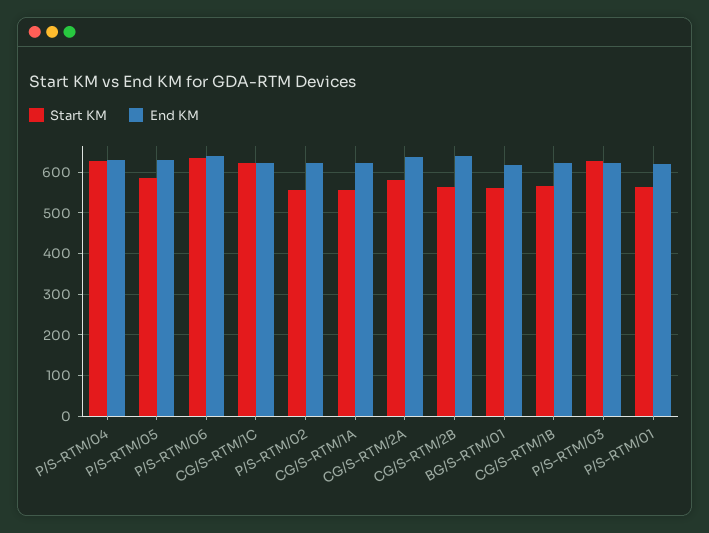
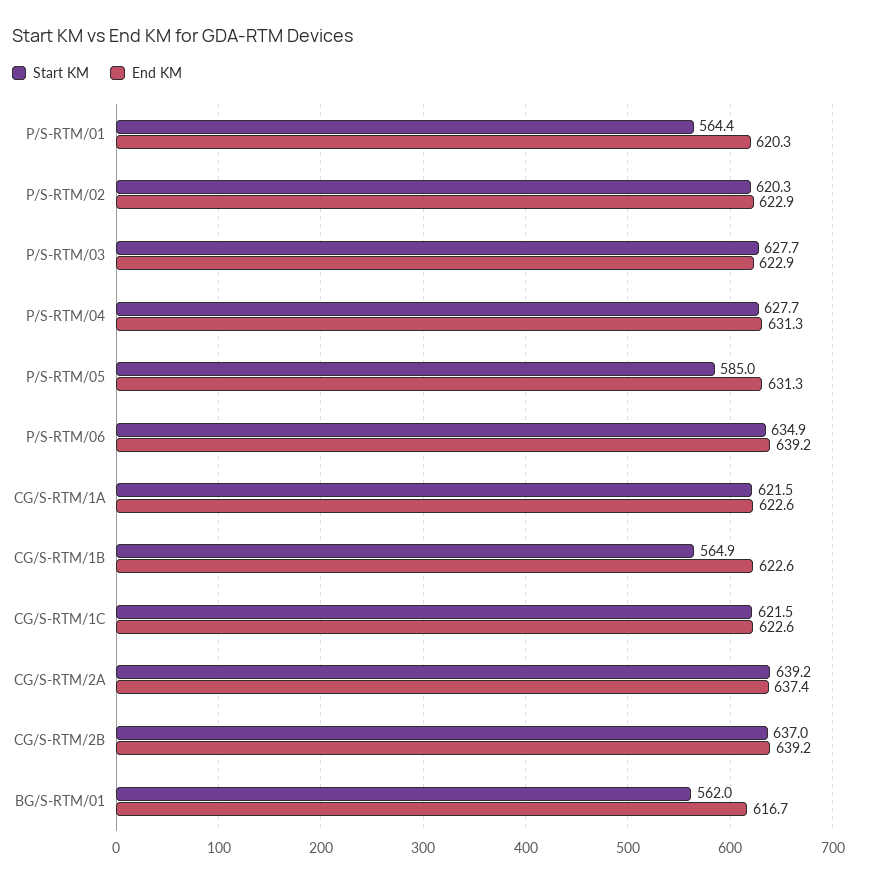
Start KM, P/S-RTM/02: 560 -> 620.3
Start KM, CG/S-RTM/1A: 560 -> 621.5
Start KM, CG/S-RTM/2A: 580 -> 639.2
Start KM, CG/S-RTM/2B: 560 -> 637

